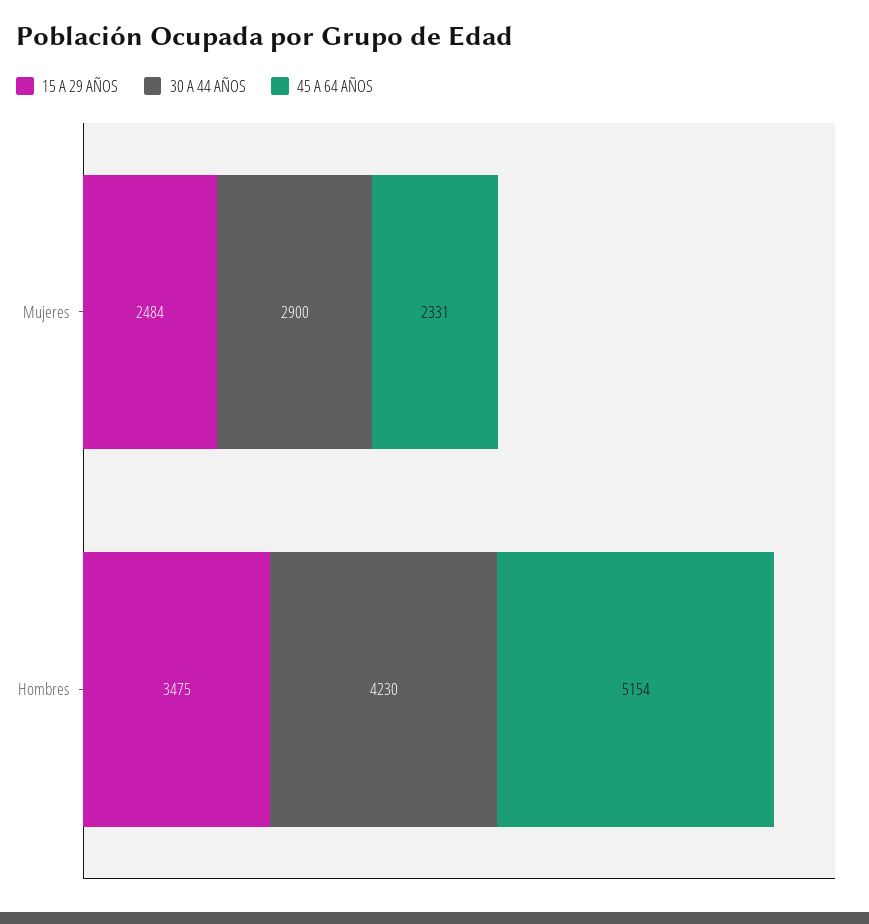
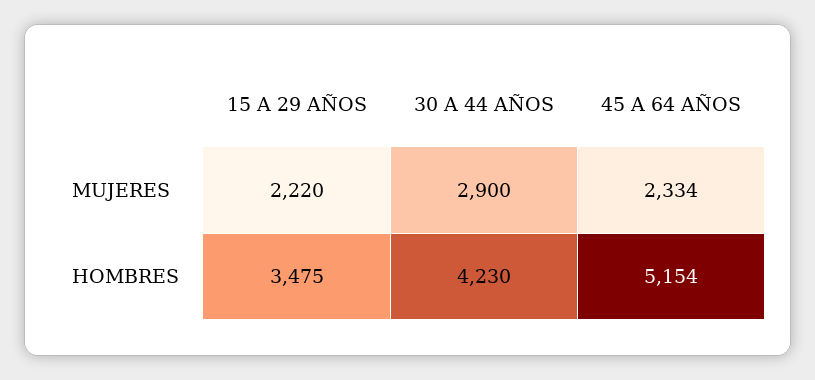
15 A 29 AÑOS, Mujeres: 2484 -> 2220
45 A 64 AÑOS, Mujeres: 2331 -> 2334

